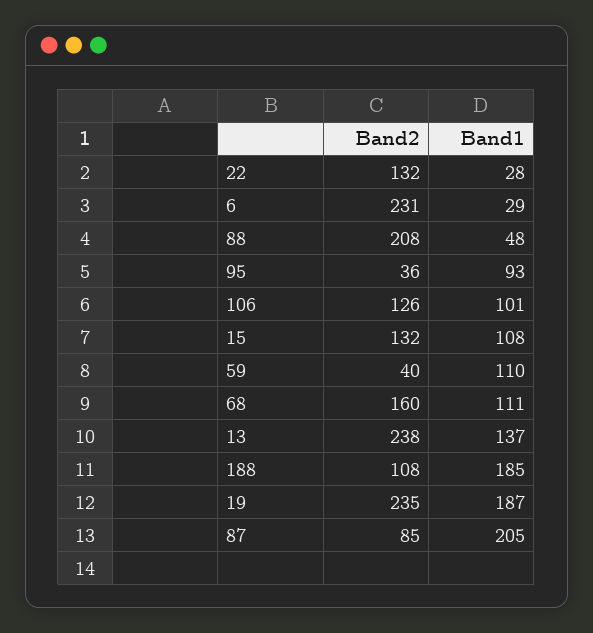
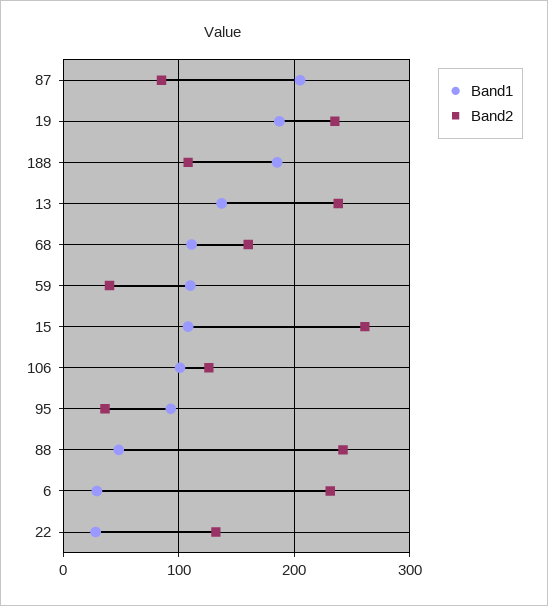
Band2, 88: 208 -> 240
Band2, 15: 132 -> 260

